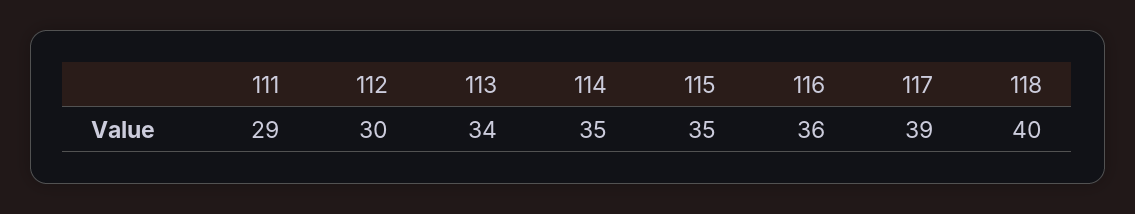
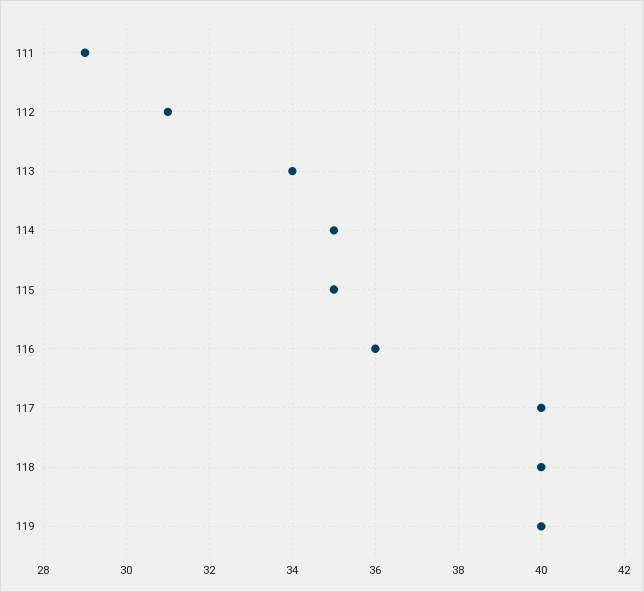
112: 30 -> 31
117: 39 -> 40
119: none -> 40

